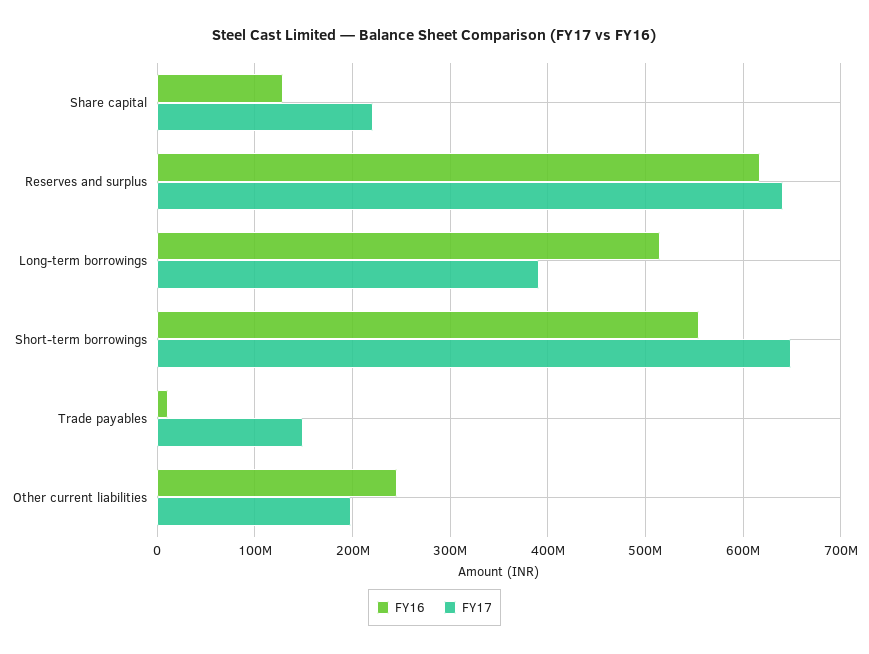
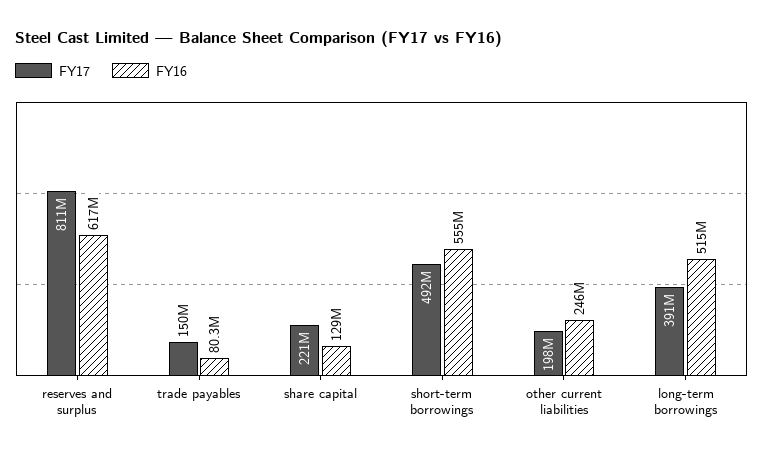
FY17, Reserves and surplus: 640000000 -> 811000000
FY17, Short-term borrowings: 650000000 -> 492000000
FY16, Trade payables: 10000000 -> 80300000

